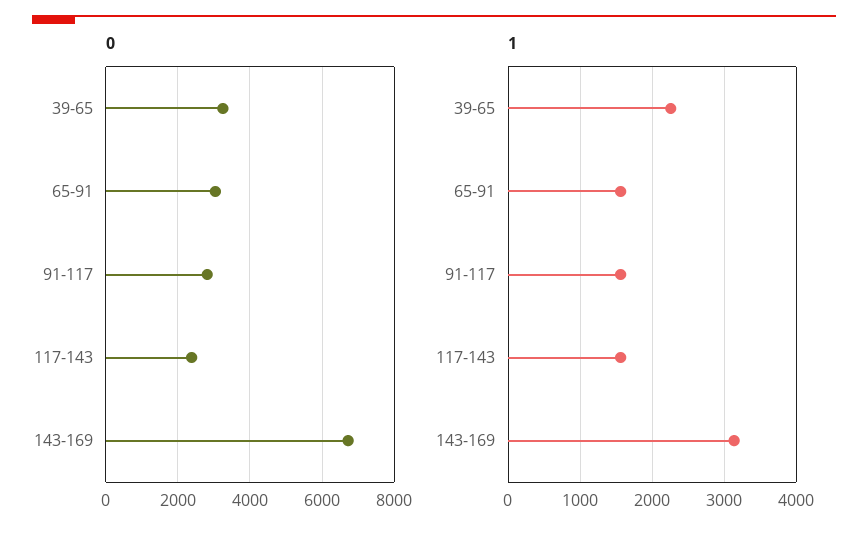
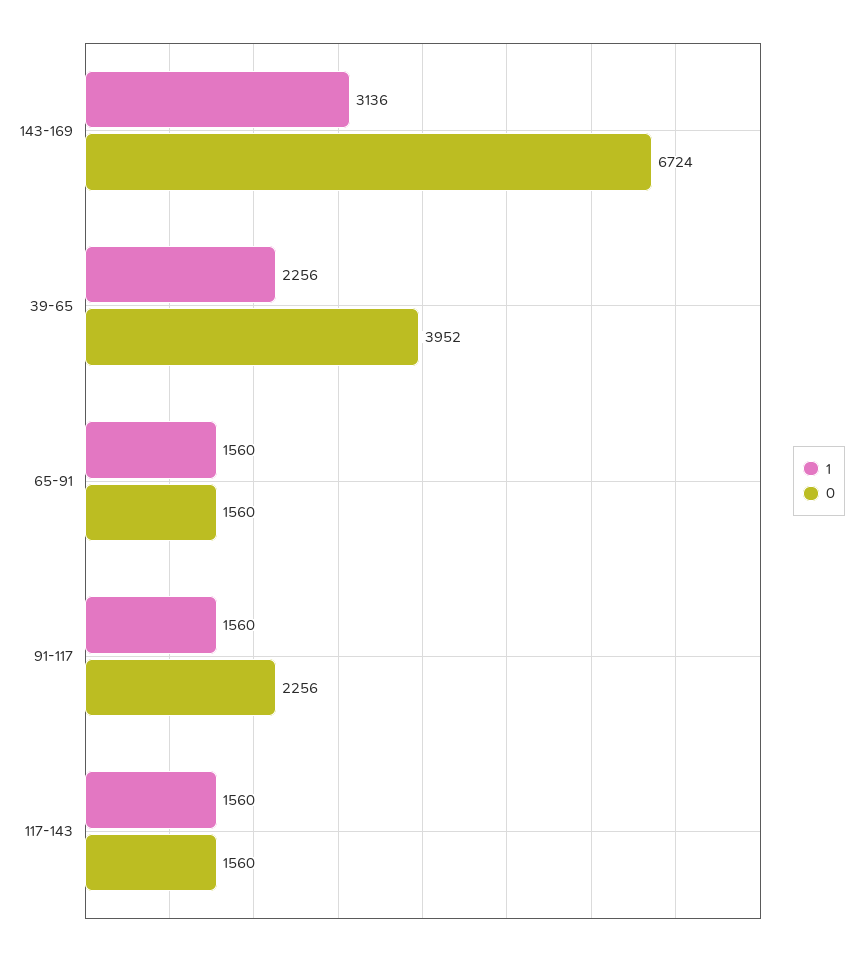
0, 39-65: 3200 -> 3952
0, 65-91: 3000 -> 1560
0, 91-117: 2800 -> 2256
0, 117-143: 2400 -> 1560

